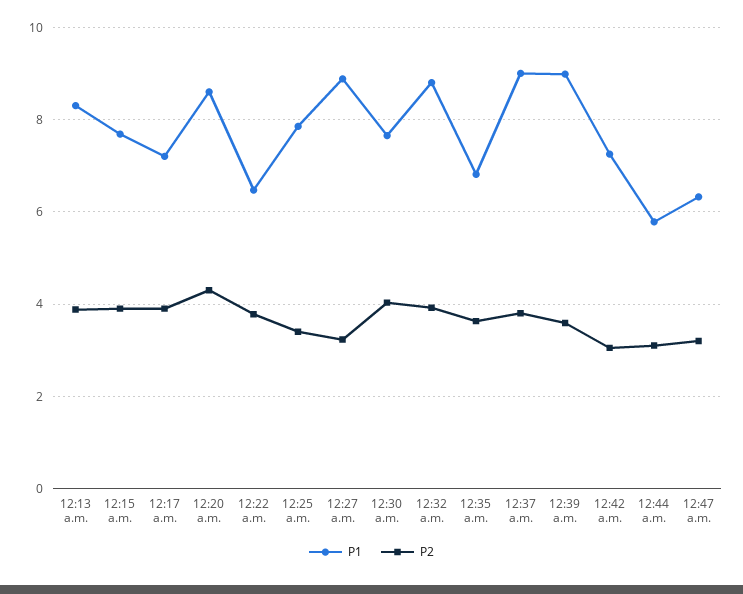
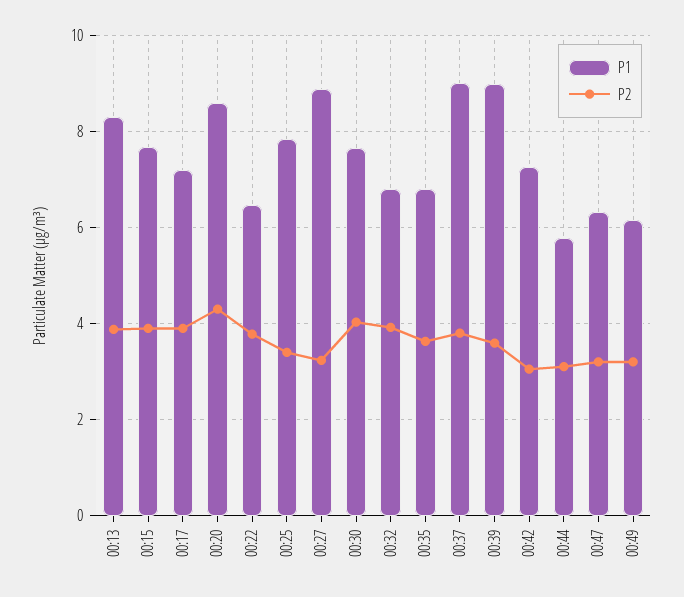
P1, 12:32 a.m.: 8.8 -> 6.8
P1, 00:49: none -> 6.2
P2, 00:49: none -> 3.2

